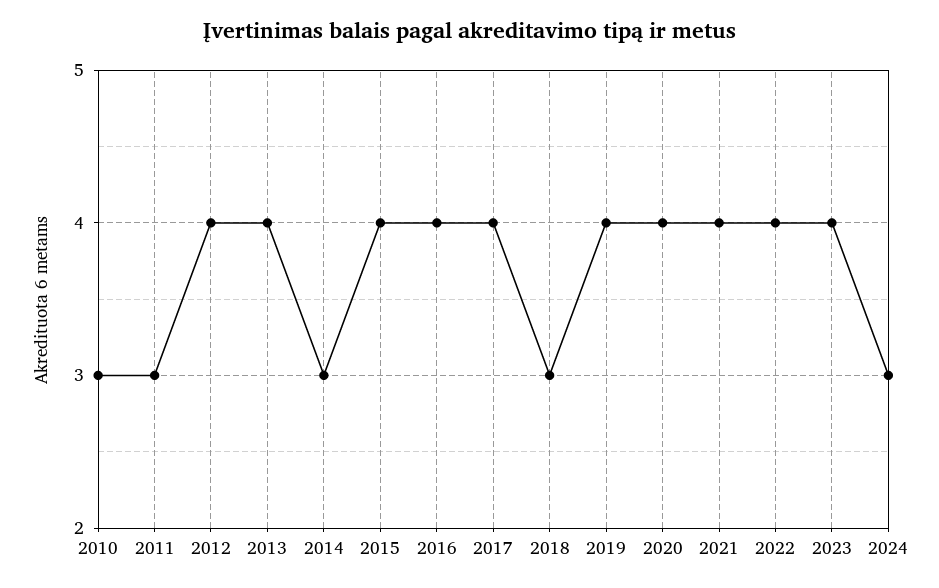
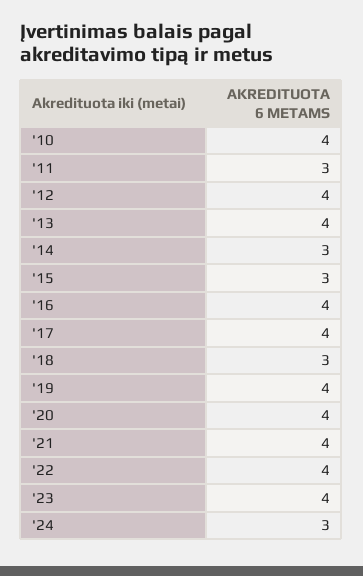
2010: 3 -> 4
2015: 4 -> 3

